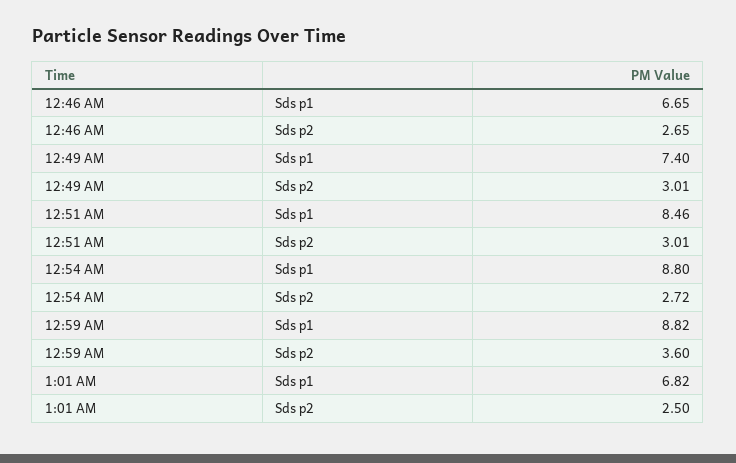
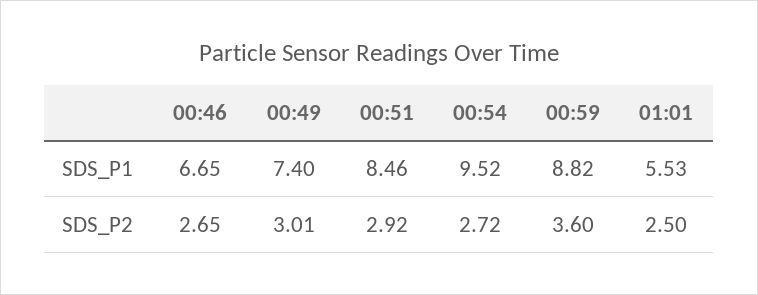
12:51 AM, Sds p2: 3.01 -> 2.92
12:54 AM, Sds p1: 8.8 -> 9.52
1:01 AM, Sds p1: 6.82 -> 5.53

